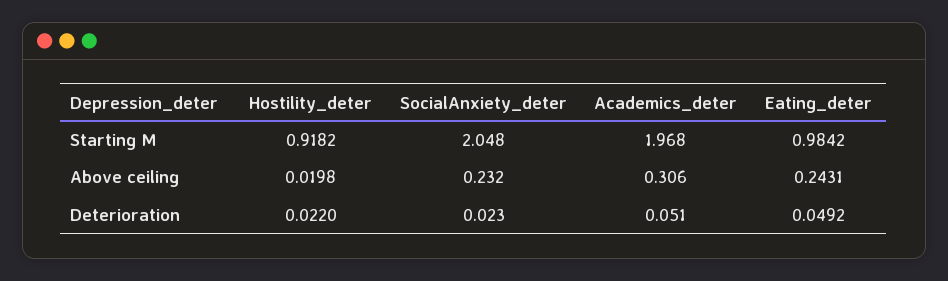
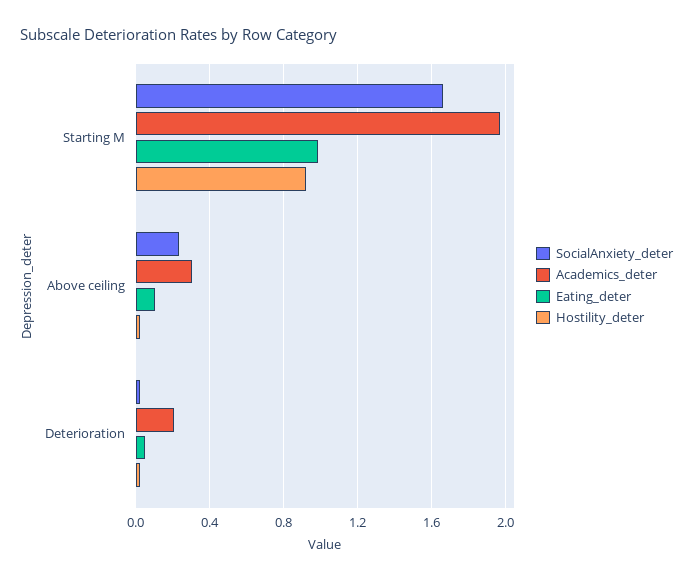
SocialAnxiety_deter, Starting M: 2.048 -> 1.65
Eating_deter, Above ceiling: 0.2431 -> 0.1
Academics_deter, Deterioration: 0.051 -> 0.2

